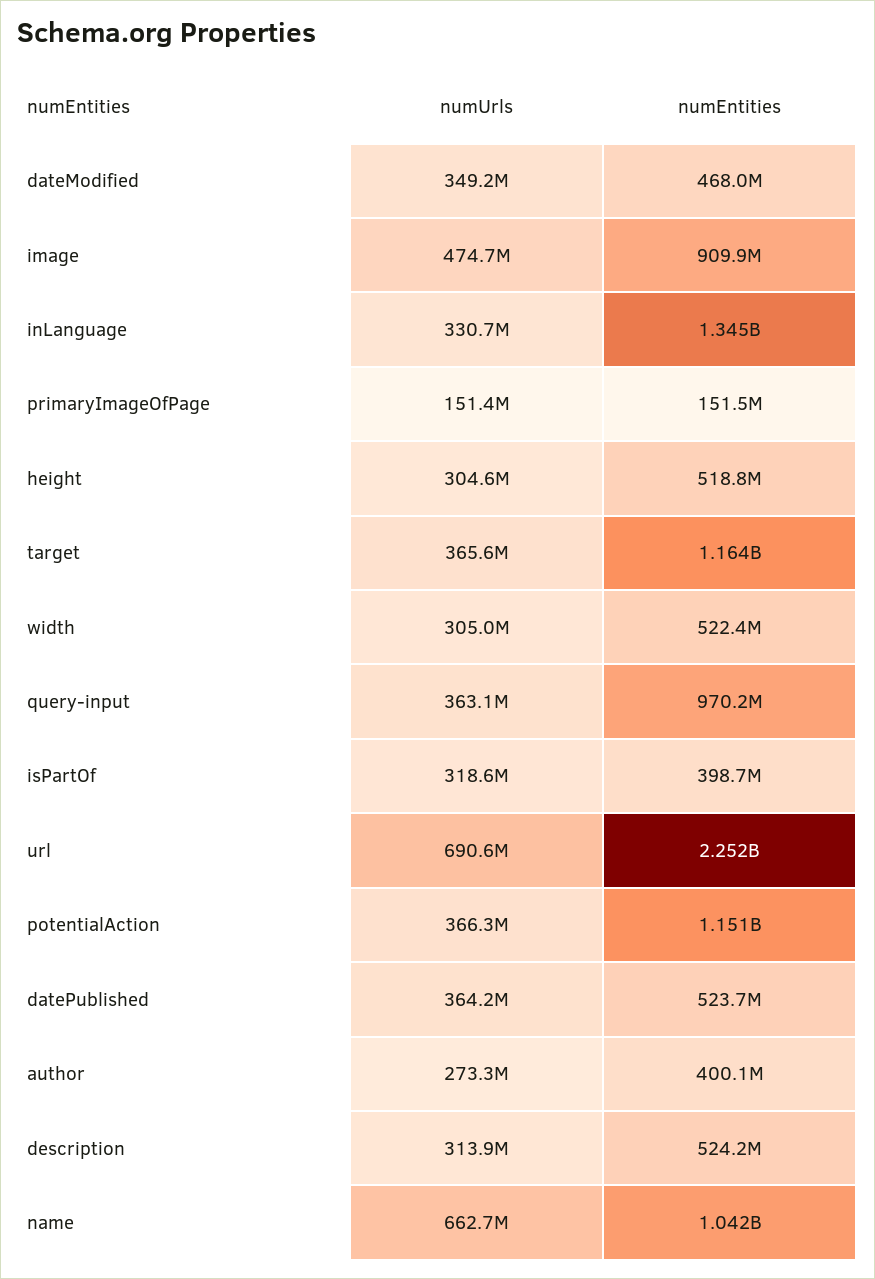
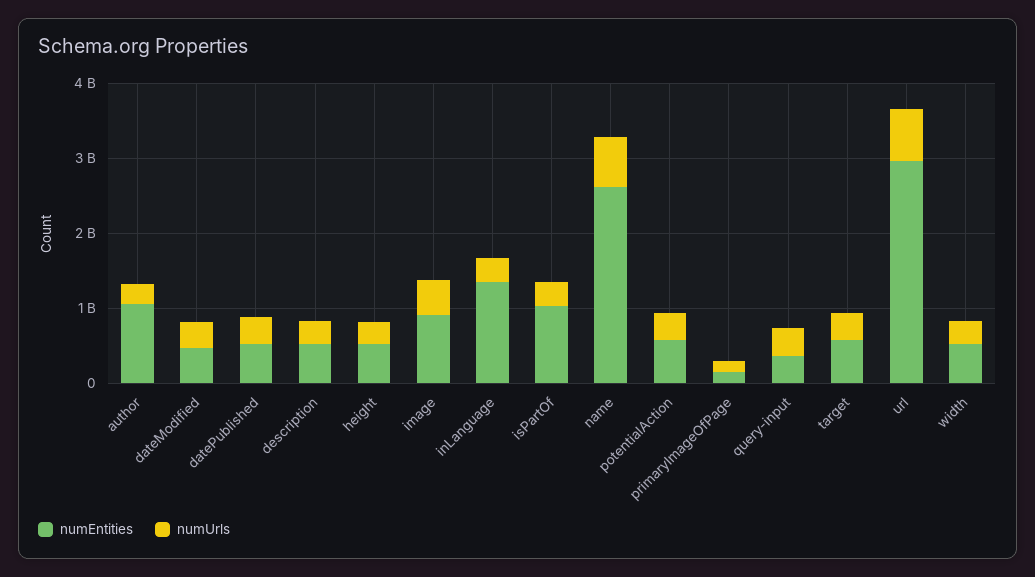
numEntities, target: 1164000000 -> 600000000
numEntities, query-input: 970200000 -> 400000000
numEntities, isPartOf: 398700000 -> 1000000000
numEntities, url: 2252000000 -> 3000000000
numEntities, potentialAction: 1151000000 -> 600000000
numEntities, author: 400100000 -> 1000000000
numEntities, name: 1042000000 -> 2600000000

